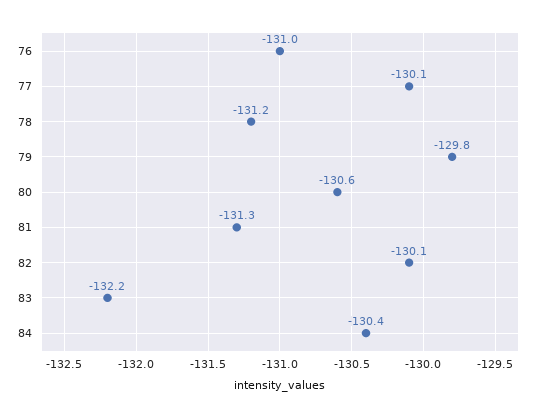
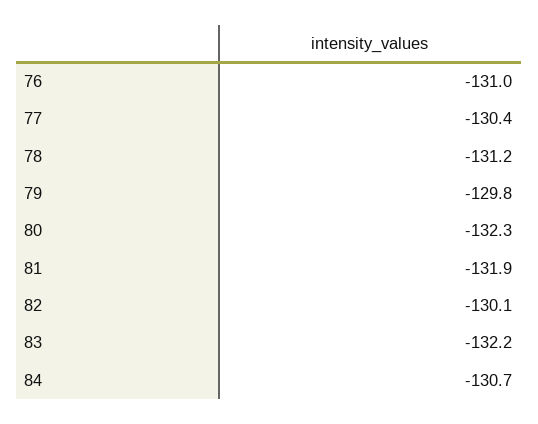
77: -130.1 -> -130.4
80: -130.6 -> -132.3
81: -131.3 -> -131.9
84: -130.4 -> -130.7

